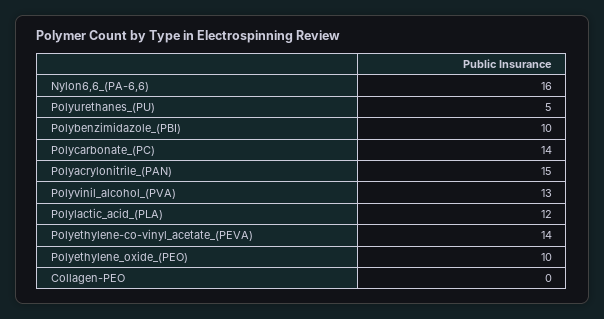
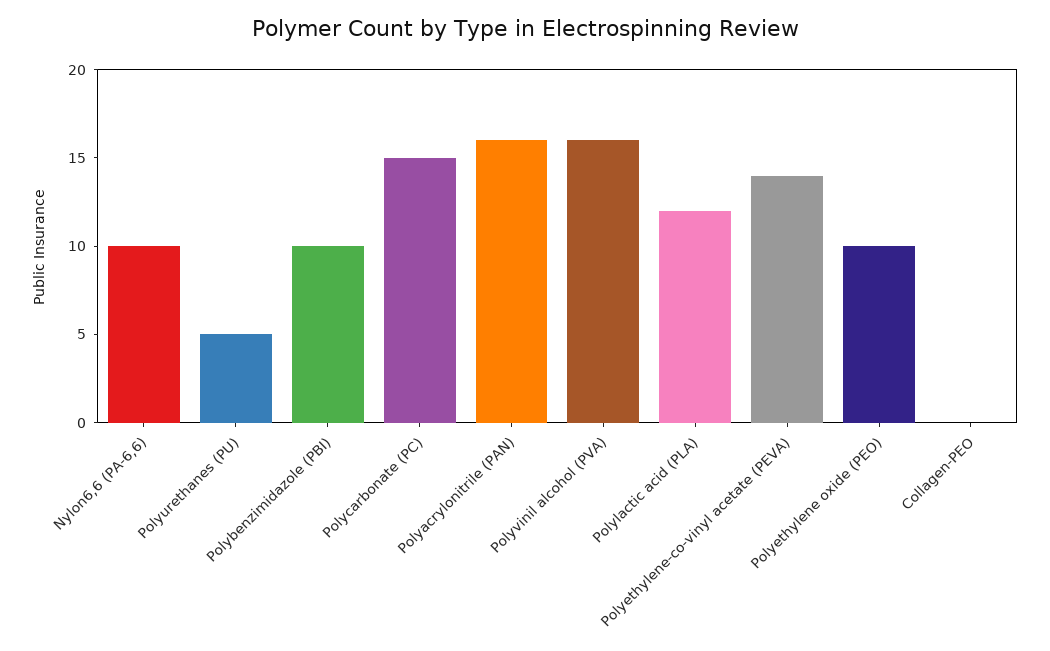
Nylon6,6_(PA-6,6): 16 -> 10
Polycarbonate_(PC): 14 -> 15
Polyacrylonitrile_(PAN): 15 -> 16
Polyvinil_alcohol_(PVA): 13 -> 16

